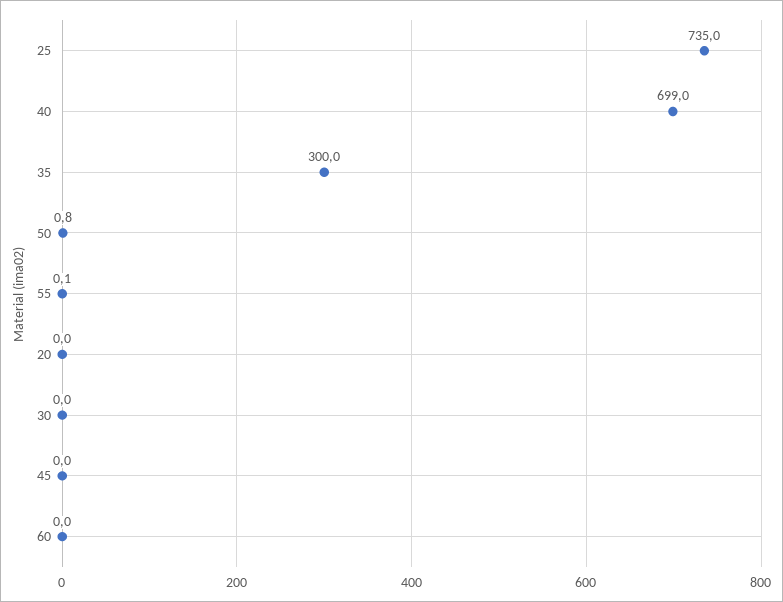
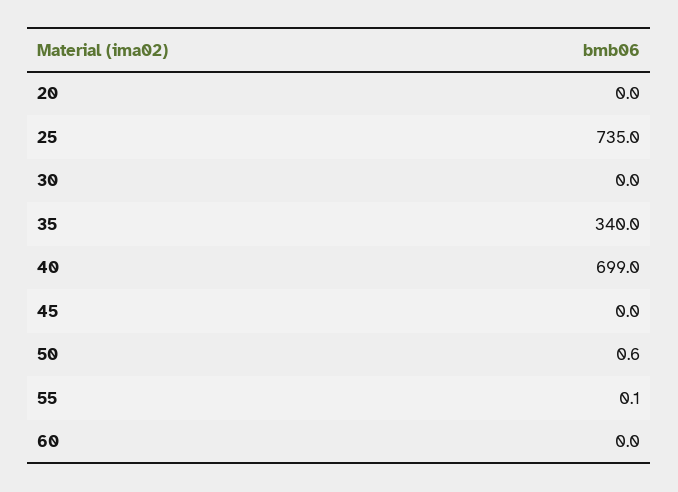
35: 300 -> 340
50: 0.8 -> 0.6

